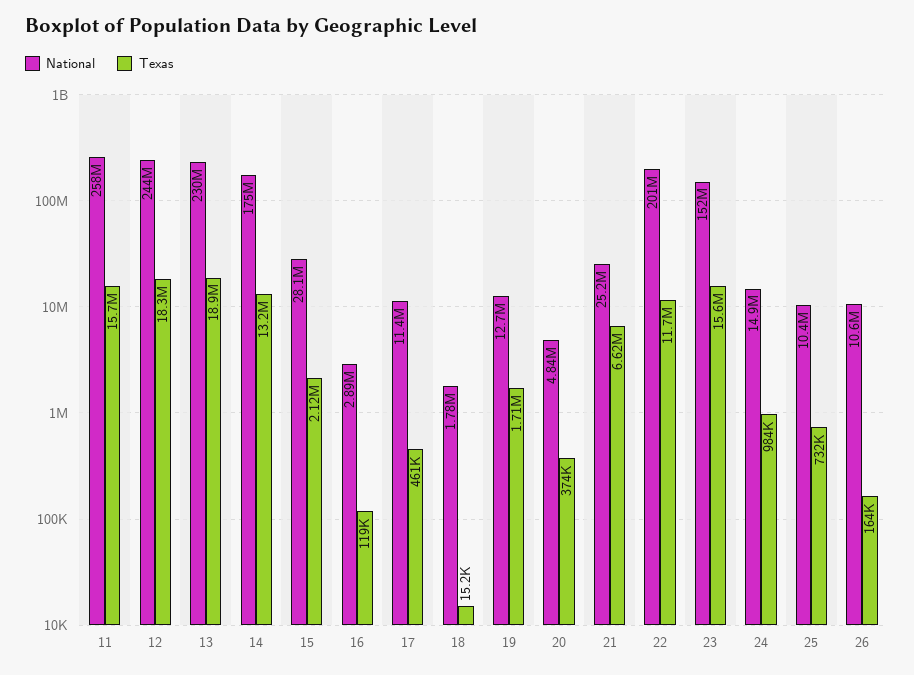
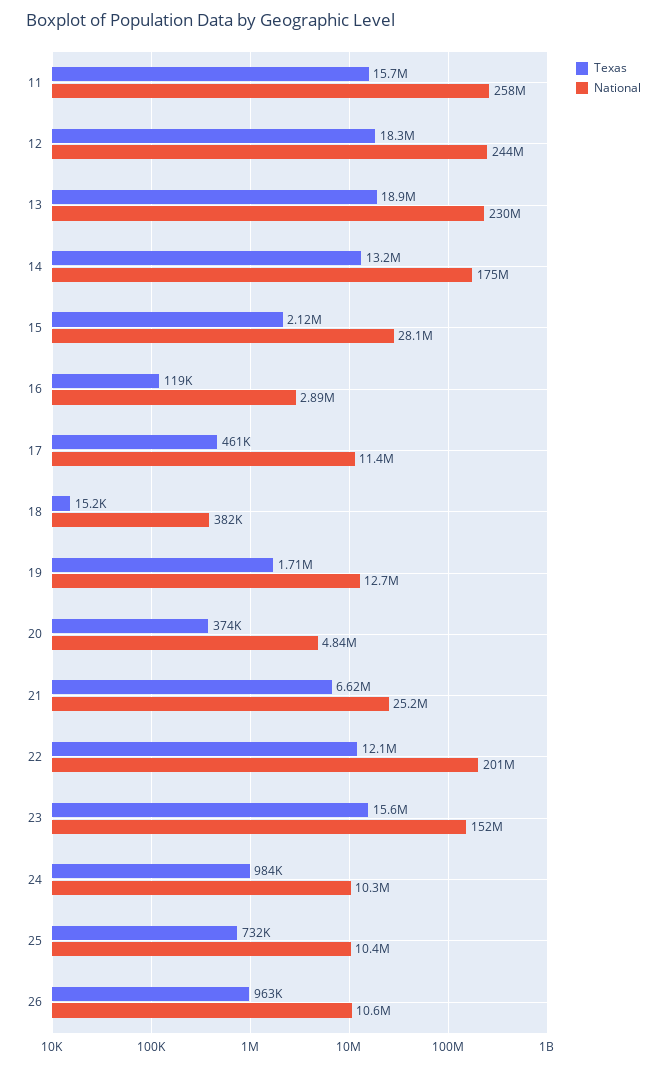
National, 18: 1780000 -> 382000
Texas, 22: 11700000 -> 12100000
National, 24: 14900000 -> 10300000
Texas, 26: 164000 -> 963000

